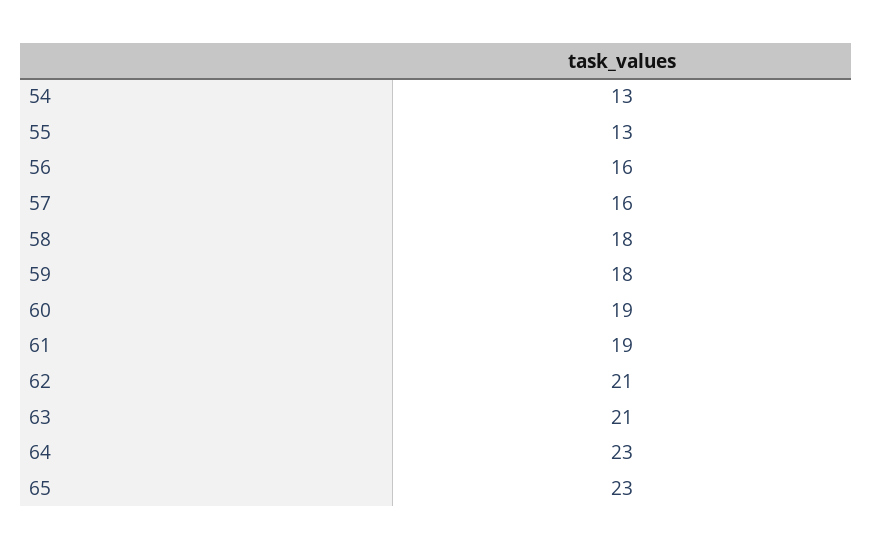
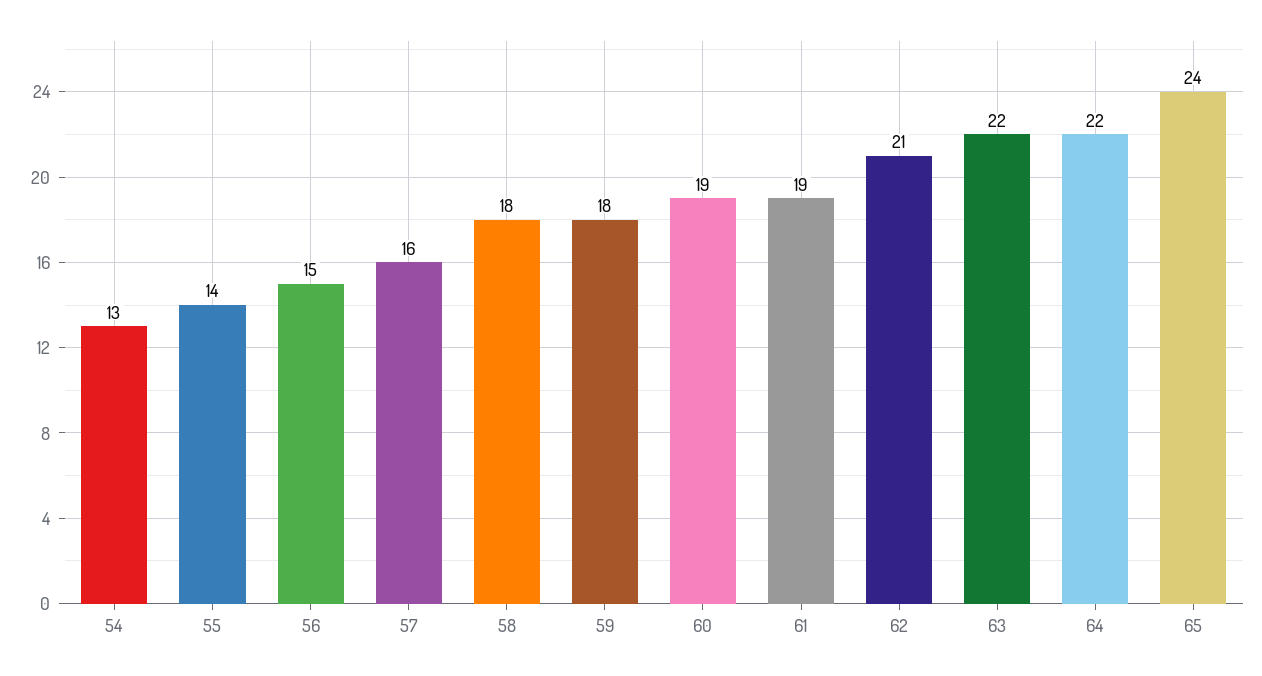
55: 13 -> 14
56: 16 -> 15
63: 21 -> 22
64: 23 -> 22
65: 23 -> 24

